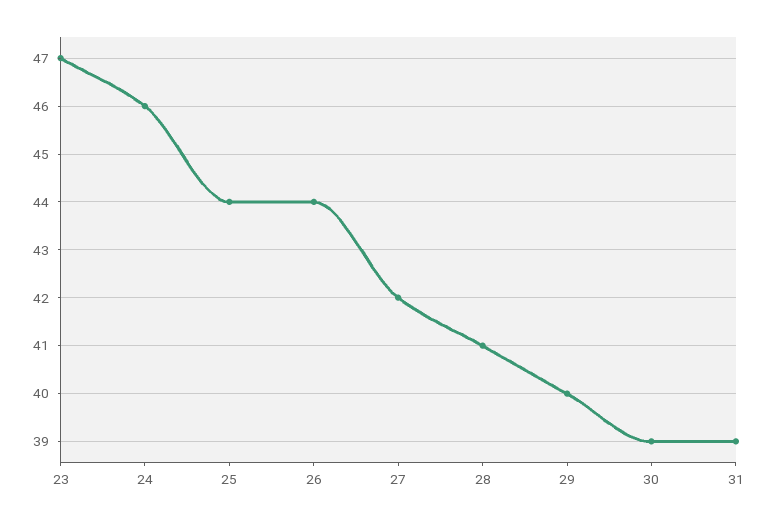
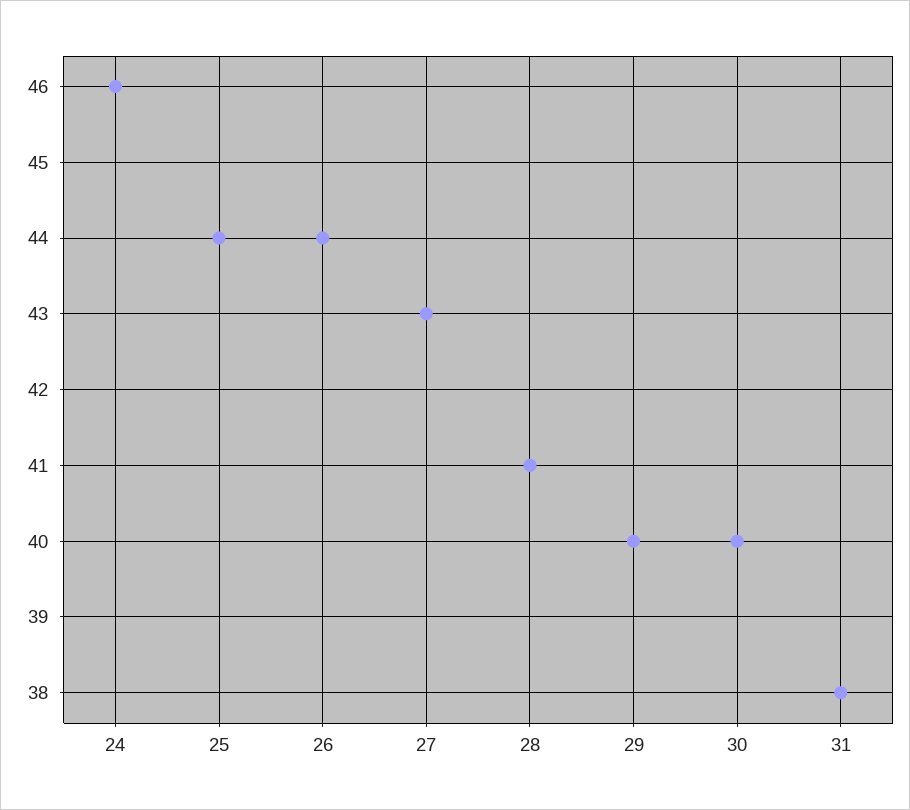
23: 47 -> none
27: 42 -> 43
30: 39 -> 40
31: 39 -> 38

